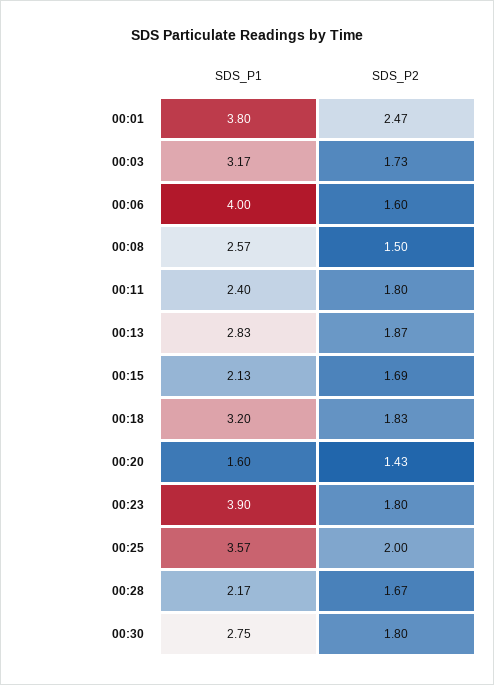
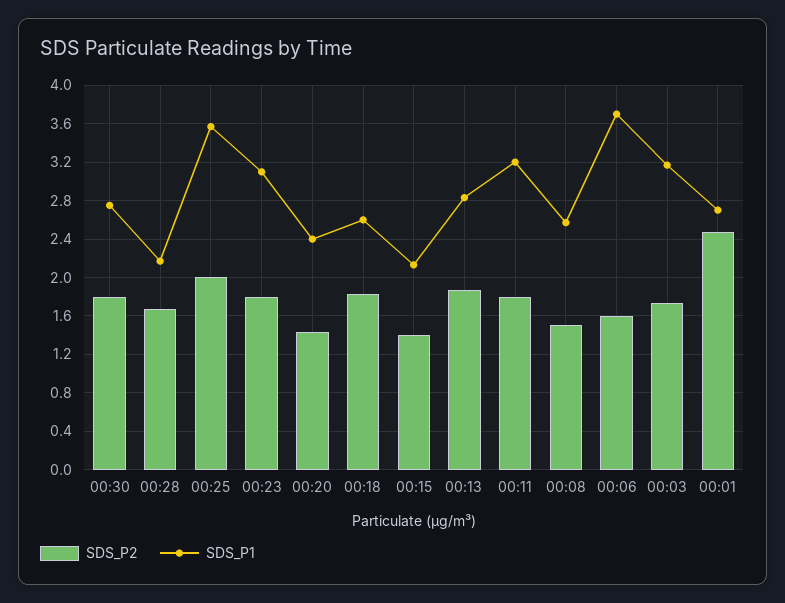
SDS_P1, 00:01: 3.8 -> 2.7
SDS_P1, 00:06: 4 -> 3.7
SDS_P1, 00:11: 2.4 -> 3.2
SDS_P2, 00:15: 1.69 -> 1.4
SDS_P1, 00:18: 3.2 -> 2.6
SDS_P1, 00:20: 1.6 -> 2.4
SDS_P1, 00:23: 3.9 -> 3.1

